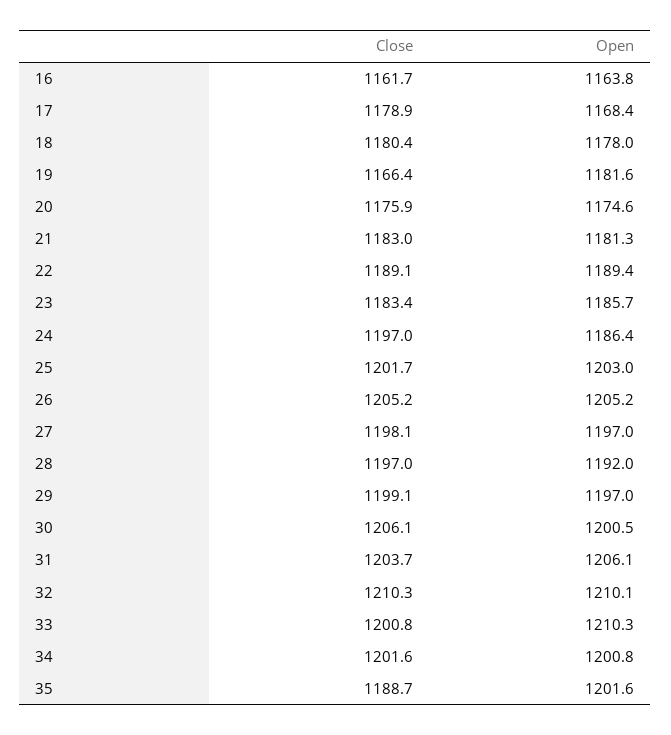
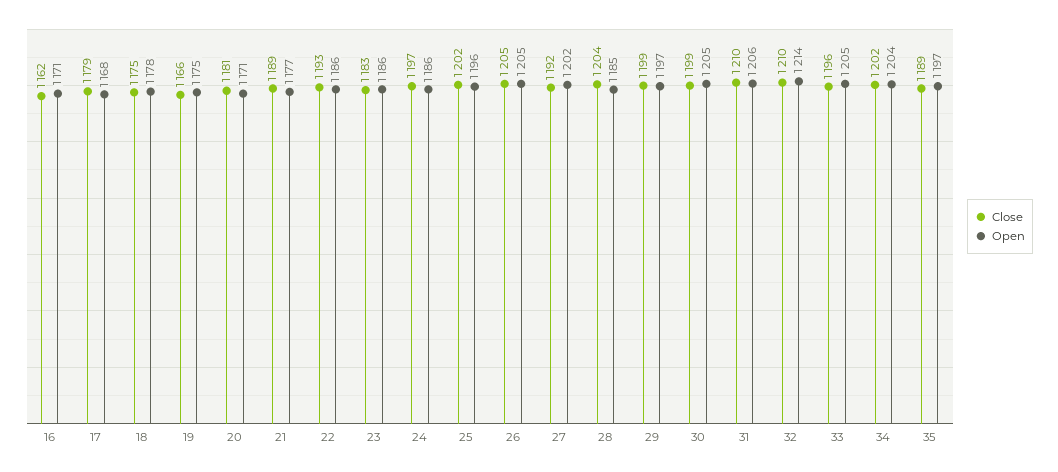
Open, 16: 1163.8 -> 1171
Close, 18: 1180.4 -> 1175
Open, 19: 1181.6 -> 1175
Close, 20: 1175.9 -> 1181
Open, 20: 1174.6 -> 1171
Close, 21: 1183 -> 1189
Open, 21: 1181.3 -> 1177
Close, 22: 1189.1 -> 1193
Open, 22: 1189.4 -> 1186
Open, 25: 1203 -> 1196
Close, 27: 1198.1 -> 1192
Open, 27: 1197 -> 1202
Close, 28: 1197 -> 1204
Open, 28: 1192 -> 1185
Close, 30: 1206.1 -> 1199
Open, 30: 1200.5 -> 1205
Close, 31: 1203.7 -> 1210
Open, 32: 1210.1 -> 1214
Close, 33: 1200.8 -> 1196
Open, 33: 1210.3 -> 1205
Open, 34: 1200.8 -> 1204
Open, 35: 1201.6 -> 1197

